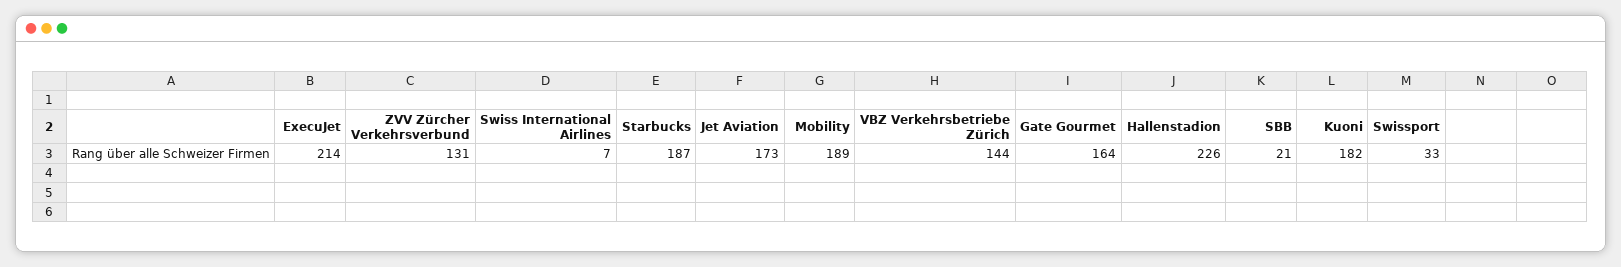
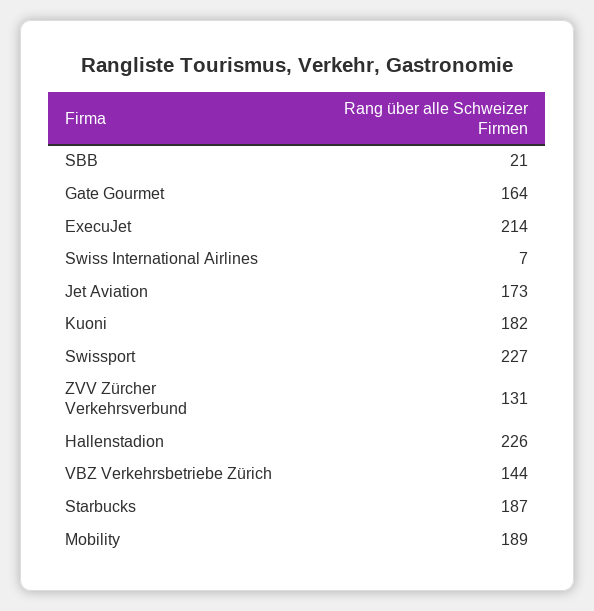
Swissport: 33 -> 227

